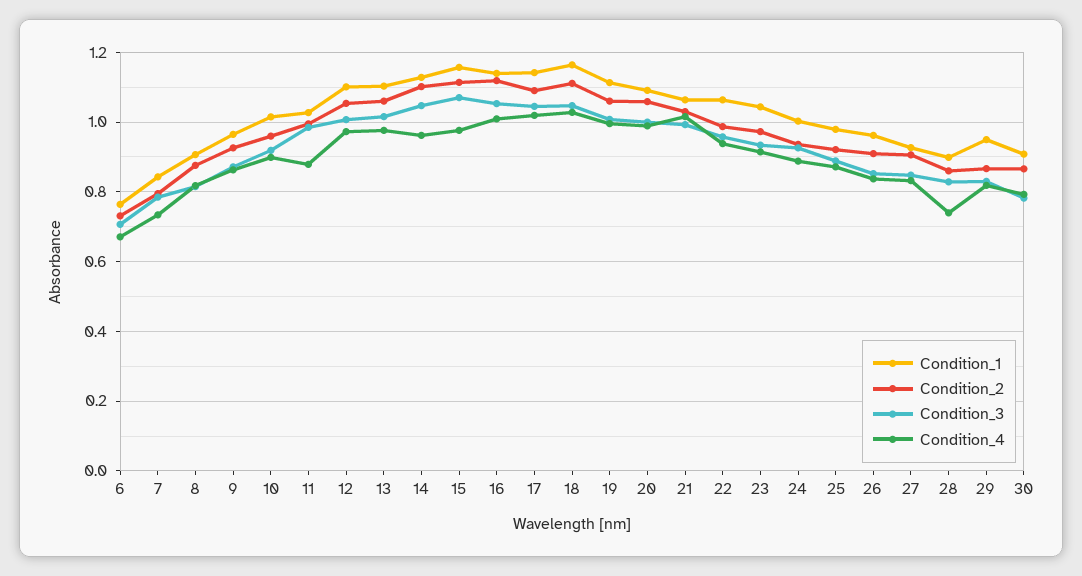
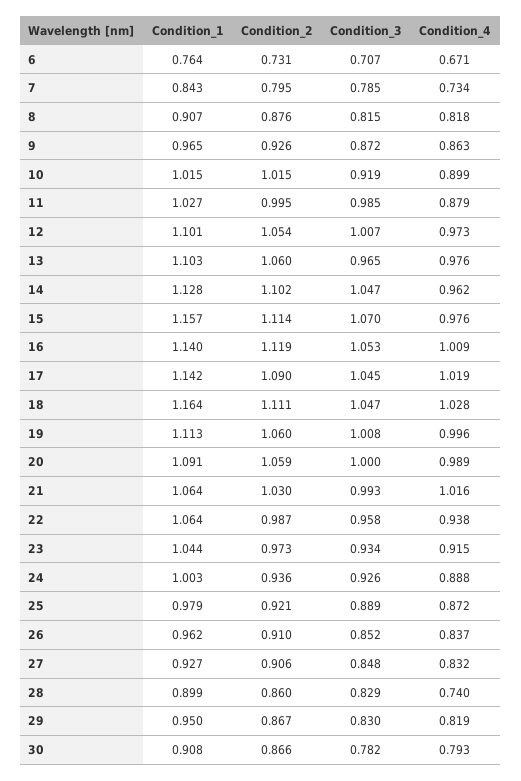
Condition_2, 10: 0.96 -> 1.015
Condition_3, 13: 1.02 -> 0.965

